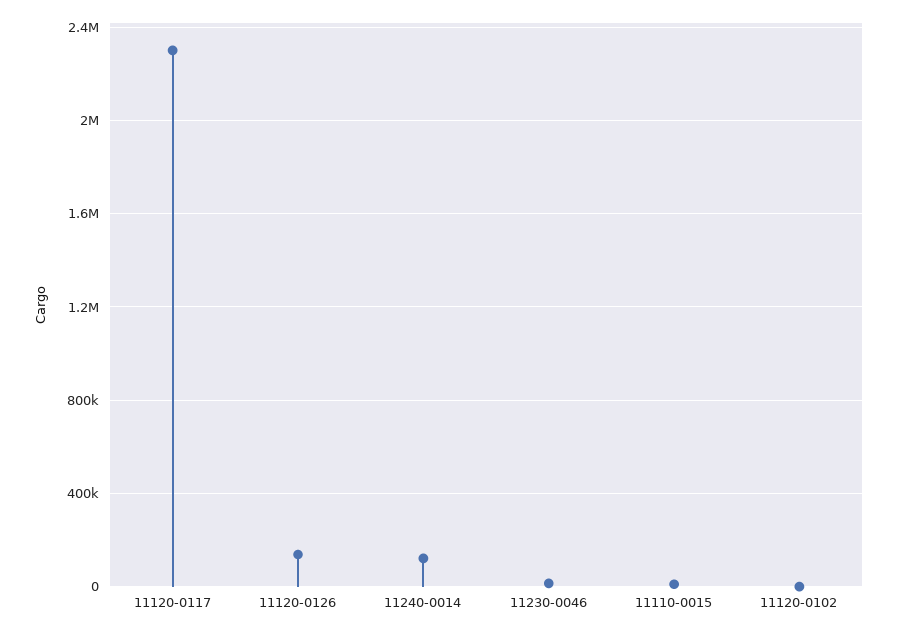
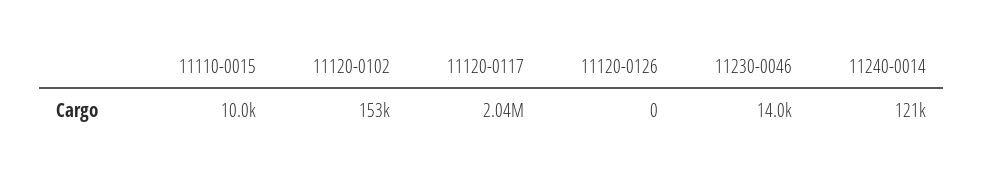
11120-0117: 2300000 -> 2040000
11120-0126: 150000 -> 0
11120-0102: 0 -> 153000

